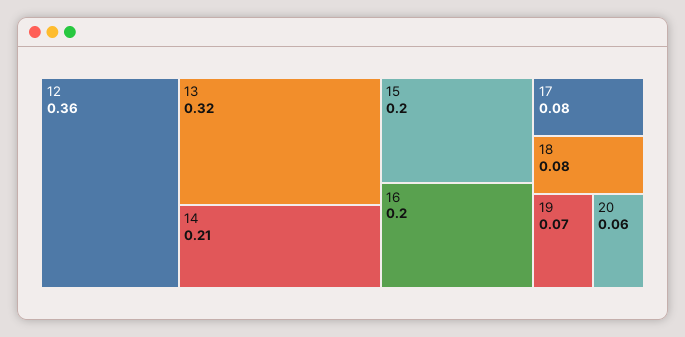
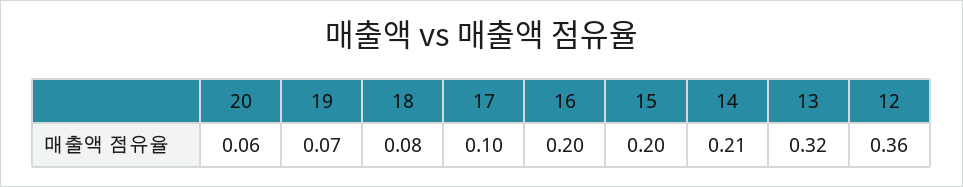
17: 0.08 -> 0.1

